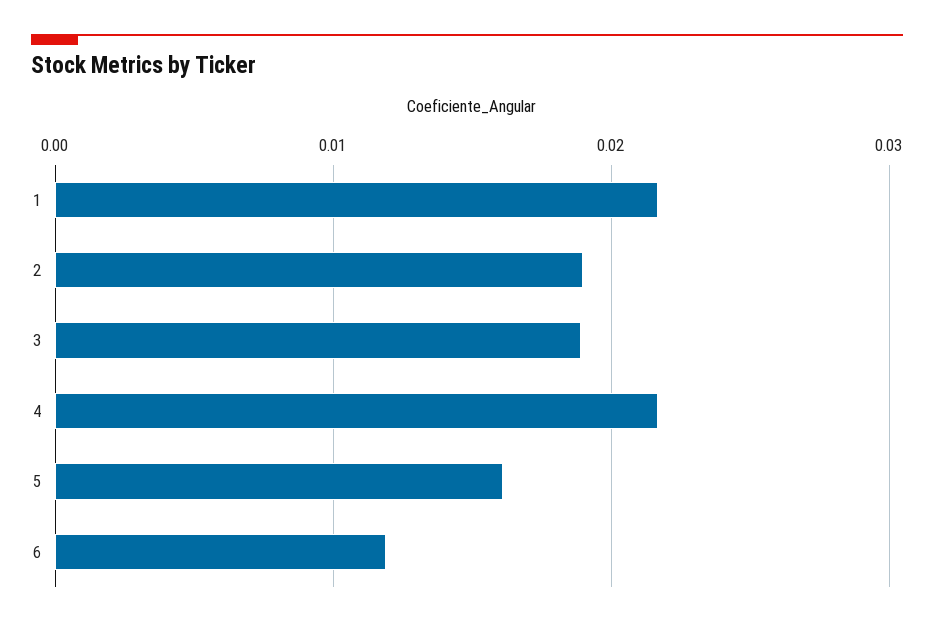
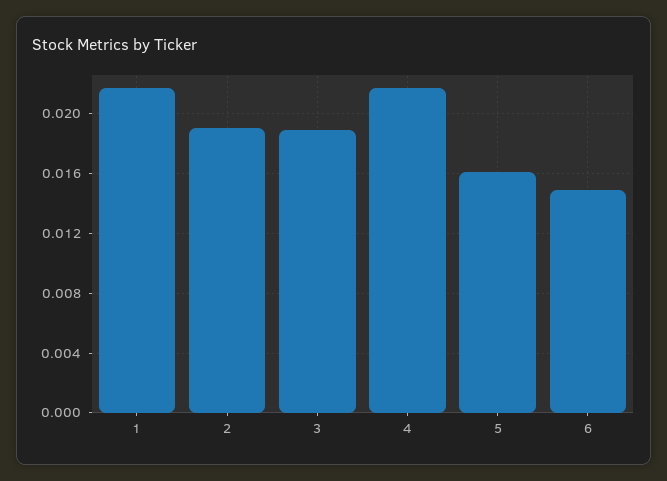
6: 0.012 -> 0.015

